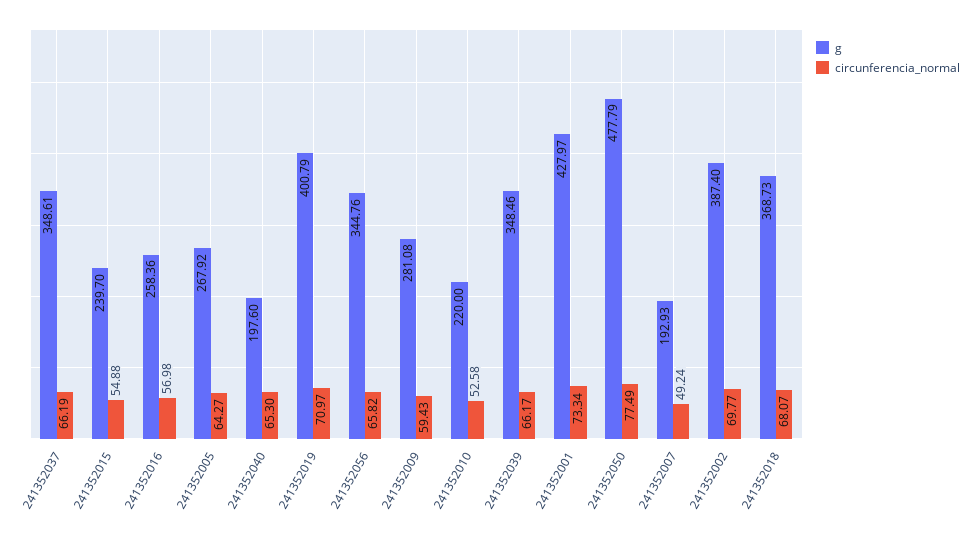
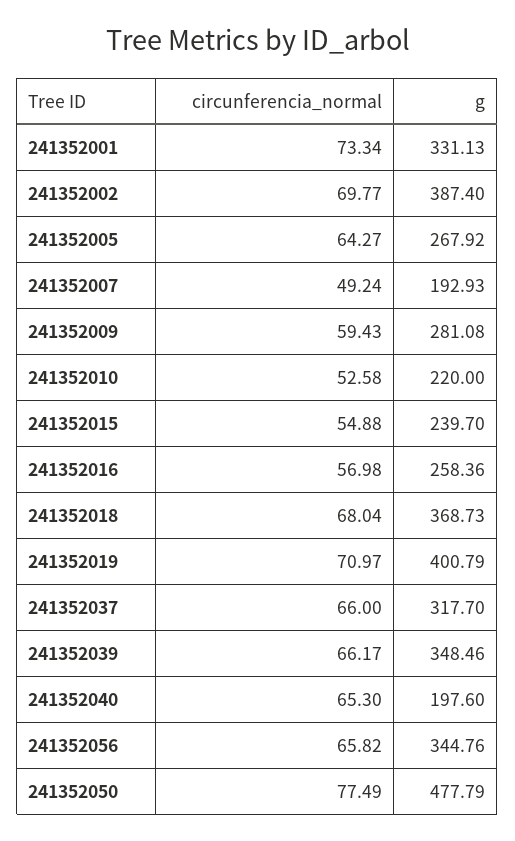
g, 241352037: 348.61 -> 317.7
circunferencia_normal, 241352037: 66.19 -> 66
g, 241352001: 427.97 -> 331.13
circunferencia_normal, 241352018: 68.07 -> 68.04

